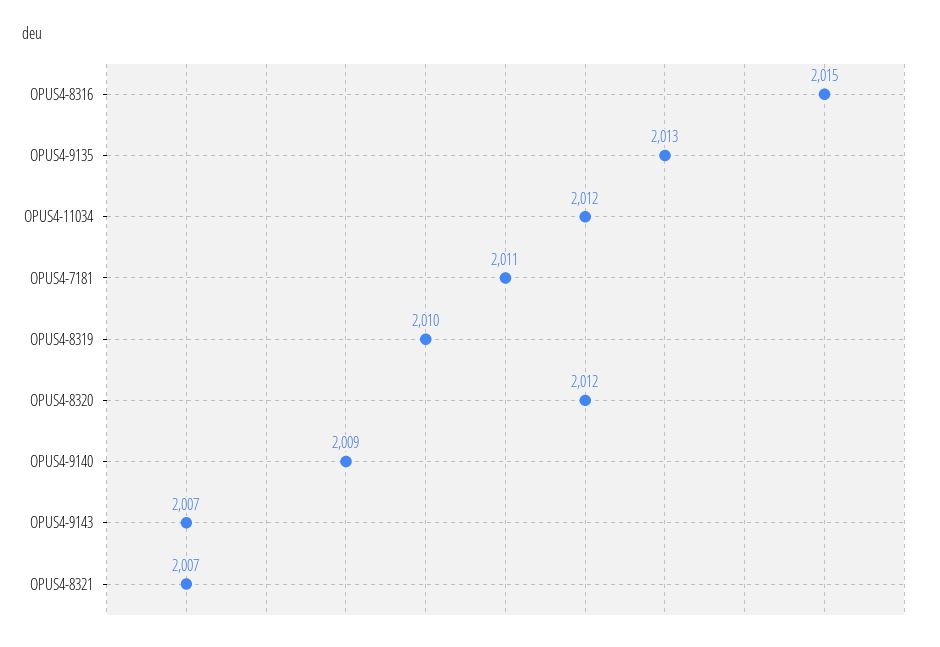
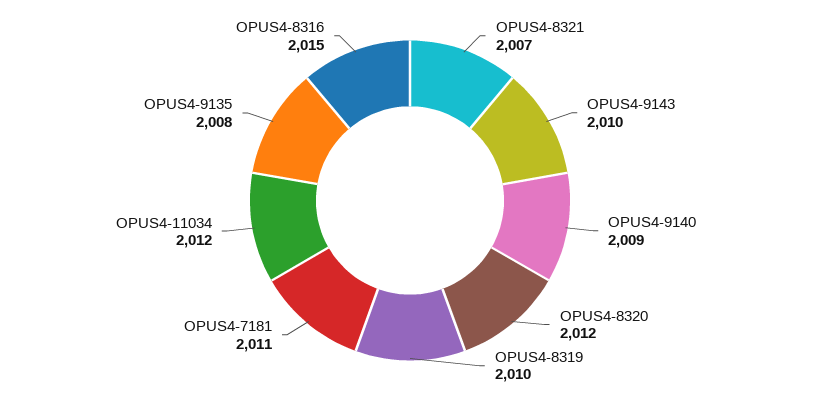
OPUS4-9135: 2013 -> 2008
OPUS4-9143: 2007 -> 2010

